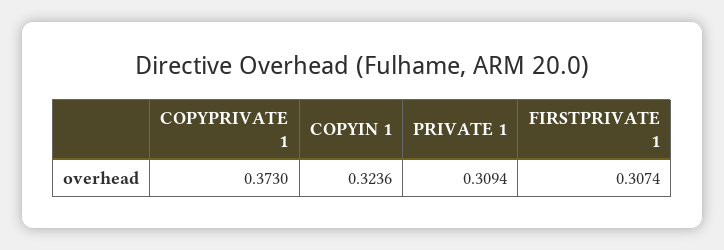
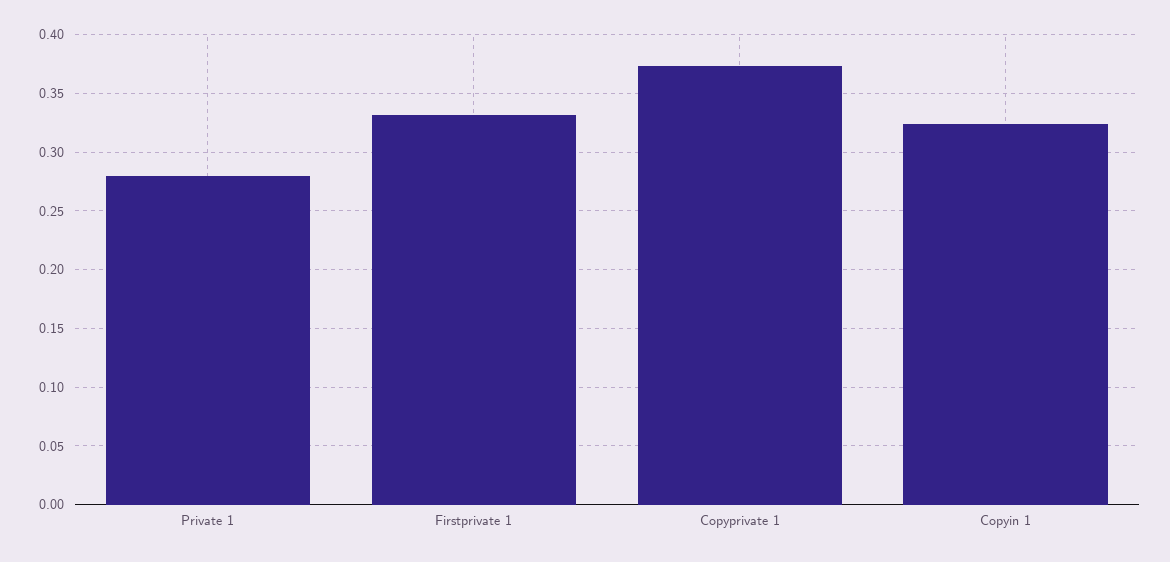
PRIVATE 1: 0.3094 -> 0.28
FIRSTPRIVATE 1: 0.3074 -> 0.33

